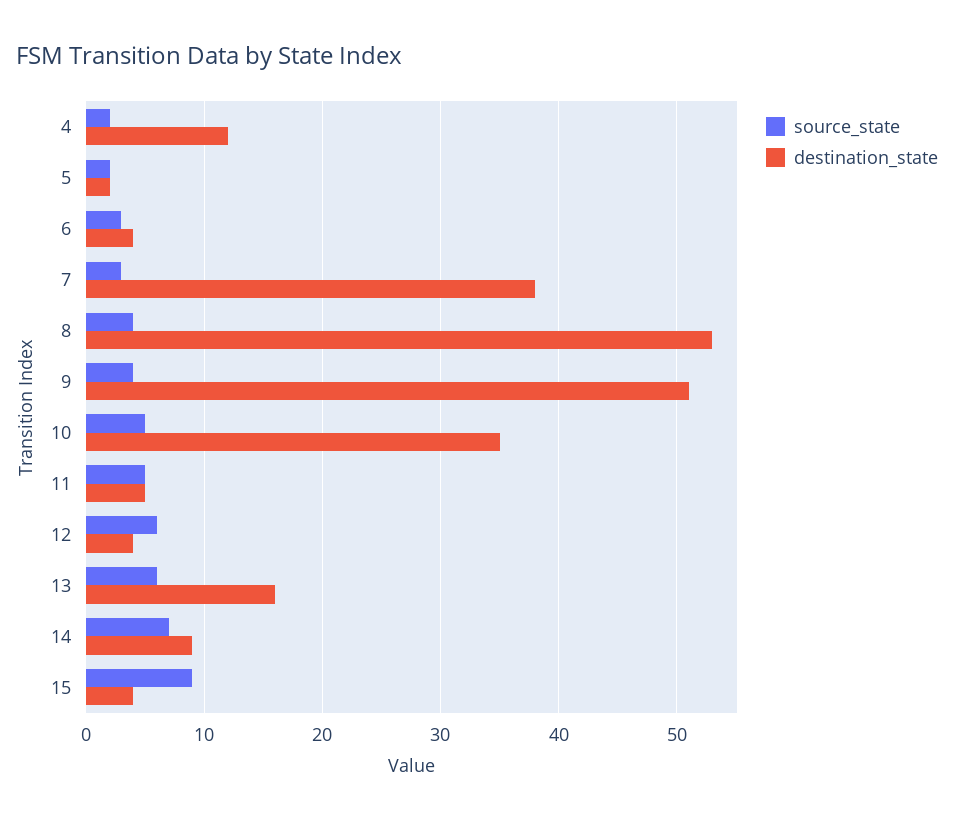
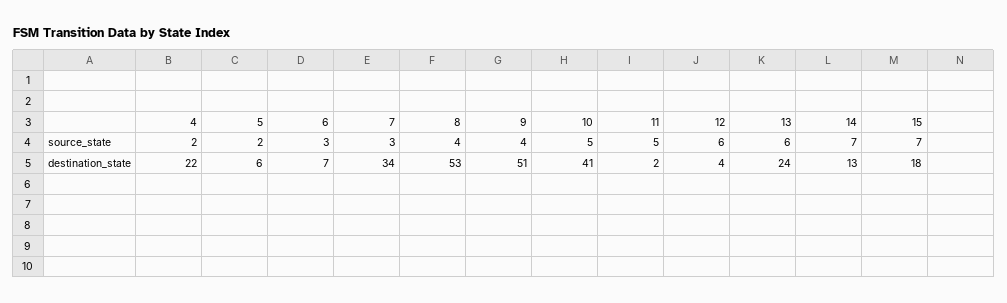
destination_state, 4: 12 -> 22
destination_state, 5: 2 -> 6
destination_state, 6: 4 -> 7
destination_state, 7: 38 -> 34
destination_state, 10: 35 -> 41
destination_state, 11: 5 -> 2
destination_state, 13: 16 -> 24
destination_state, 14: 9 -> 13
source_state, 15: 9 -> 7
destination_state, 15: 4 -> 18

